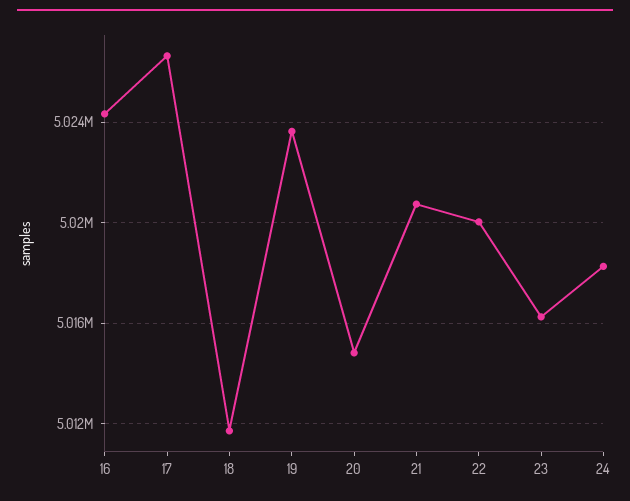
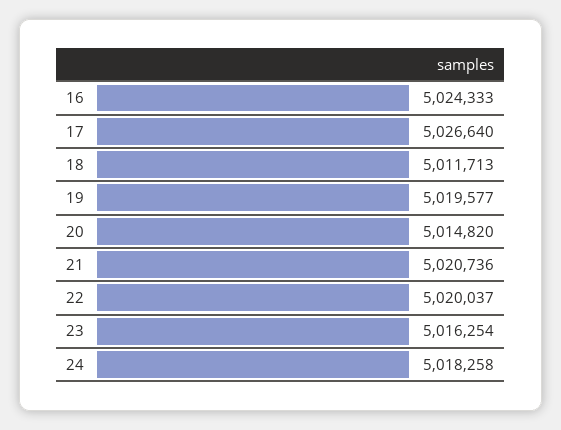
19: 5023500 -> 5019577

